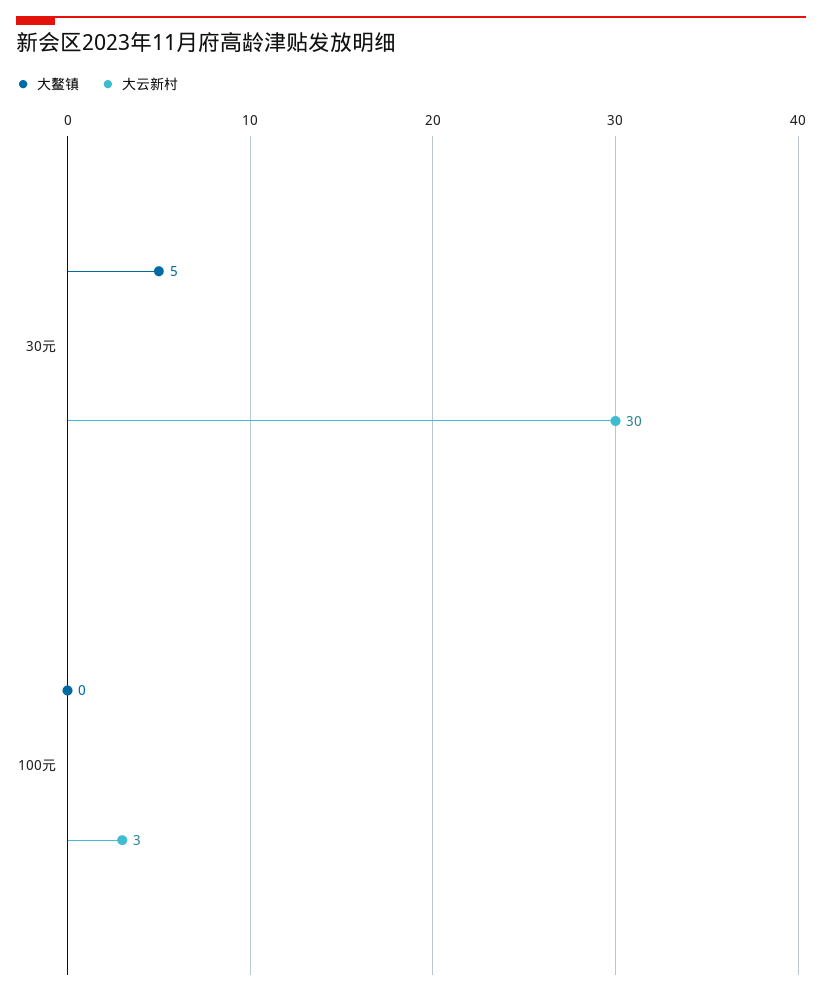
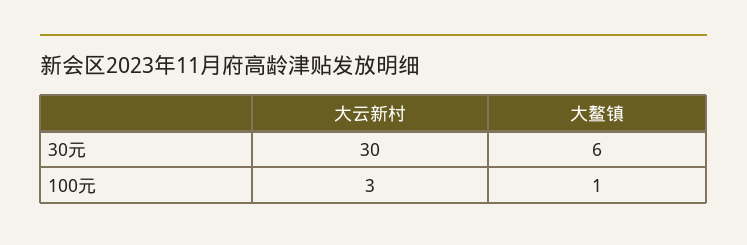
大鳌镇, 30元: 5 -> 6
大鳌镇, 100元: 0 -> 1

